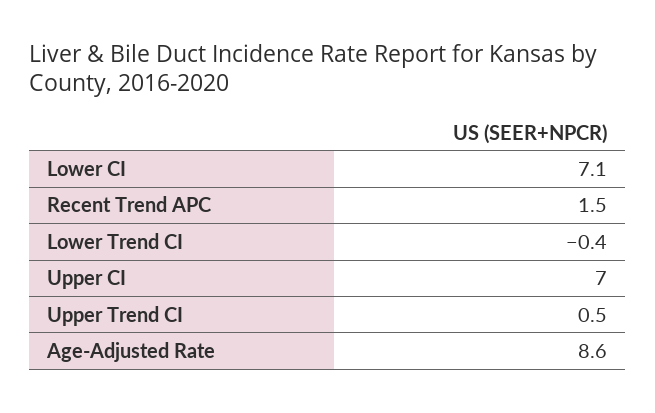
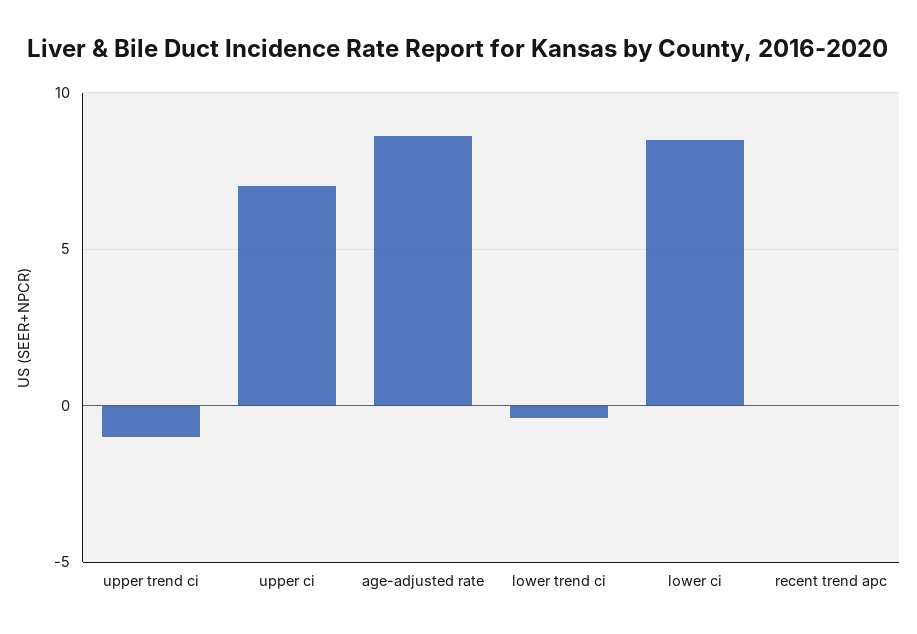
Lower CI: 7.1 -> 8.5
Recent Trend APC: 1.5 -> 0
Upper Trend CI: 0.5 -> -1

